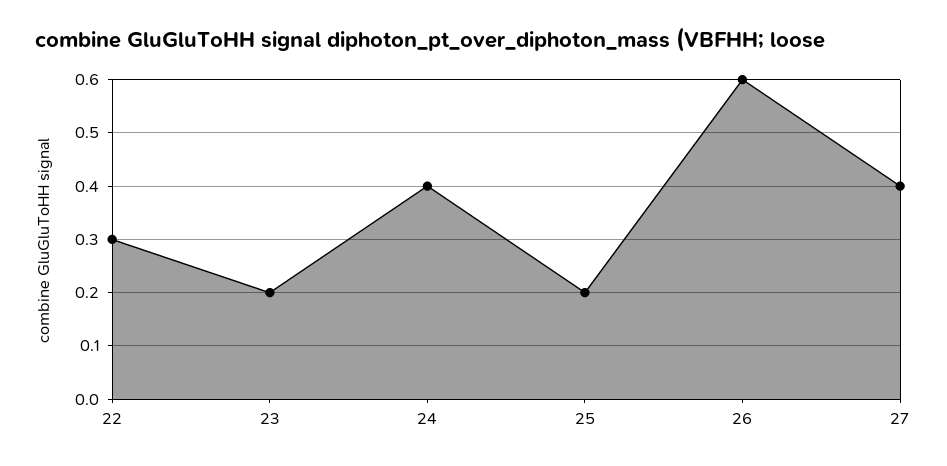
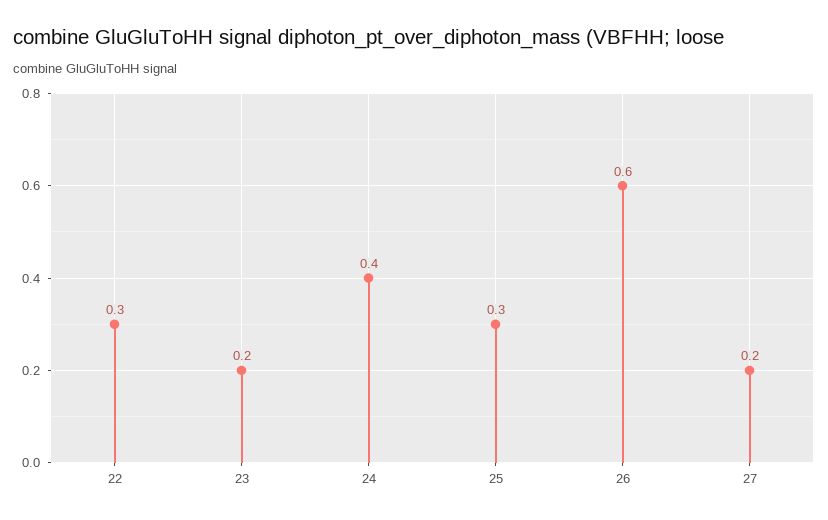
25: 0.2 -> 0.3
27: 0.4 -> 0.2

